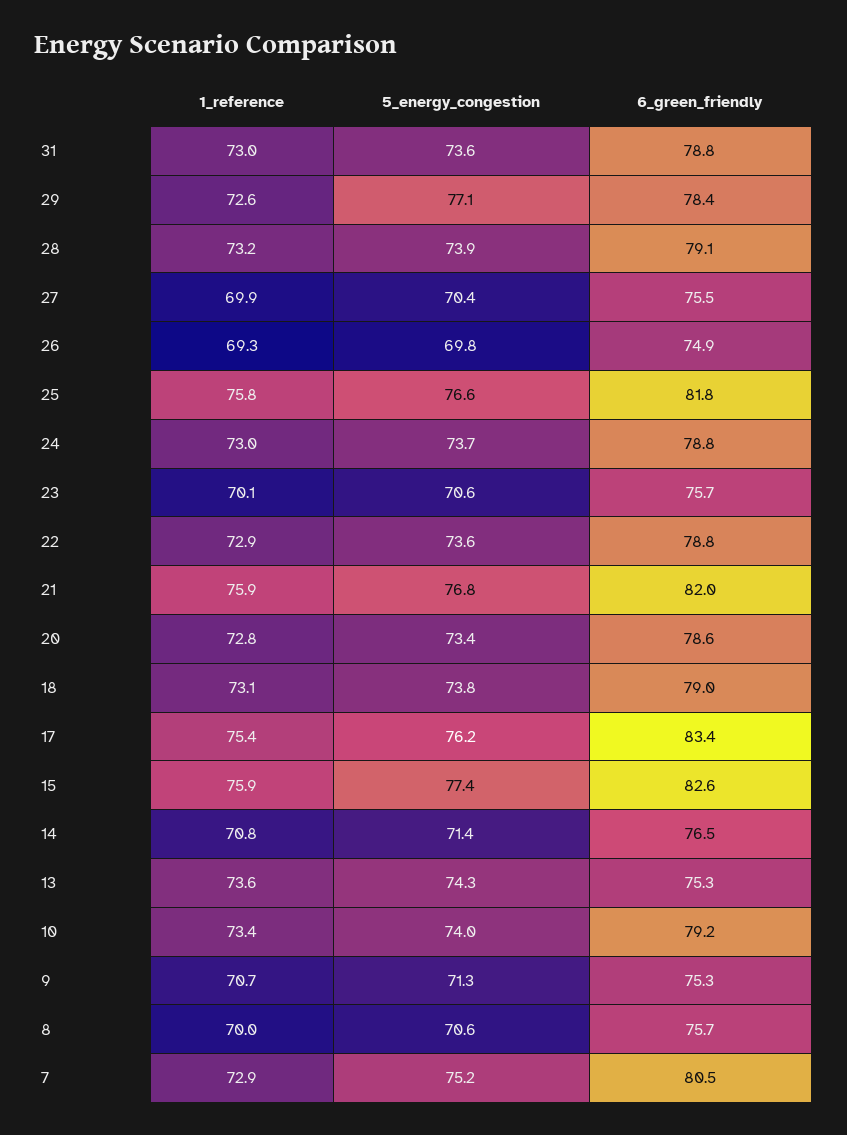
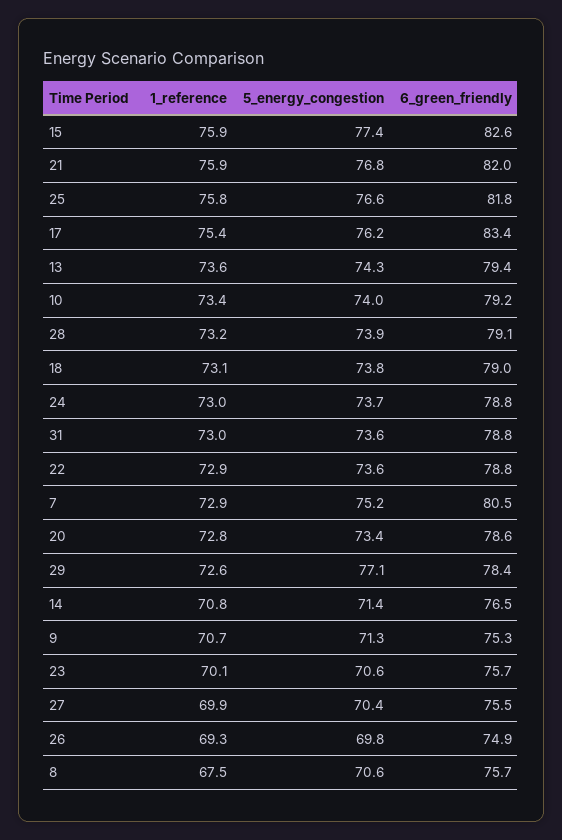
6_green_friendly, 13: 75.3 -> 79.4
1_reference, 8: 70 -> 67.5

